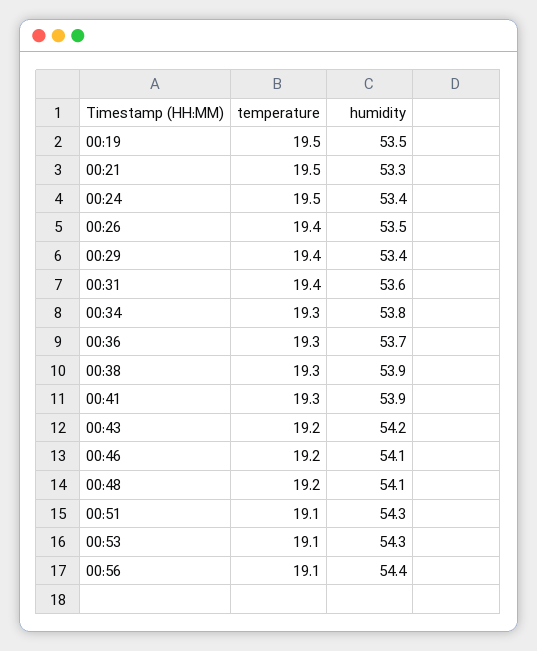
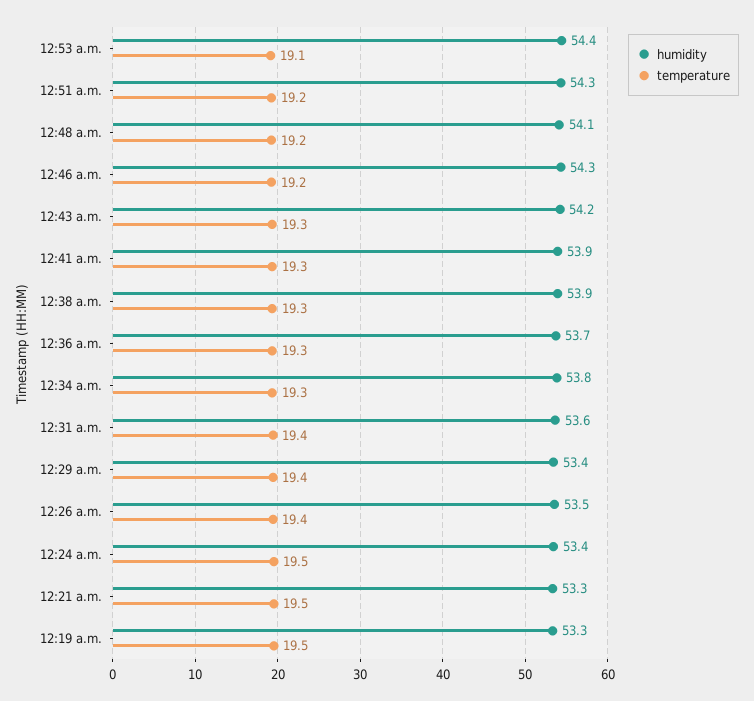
humidity, 00:19: 53.5 -> 53.3
temperature, 00:43: 19.2 -> 19.3
humidity, 00:46: 54.1 -> 54.3
temperature, 00:51: 19.1 -> 19.2
humidity, 00:53: 54.3 -> 54.4
temperature, 00:56: 19.1 -> none
humidity, 00:56: 54.4 -> none

